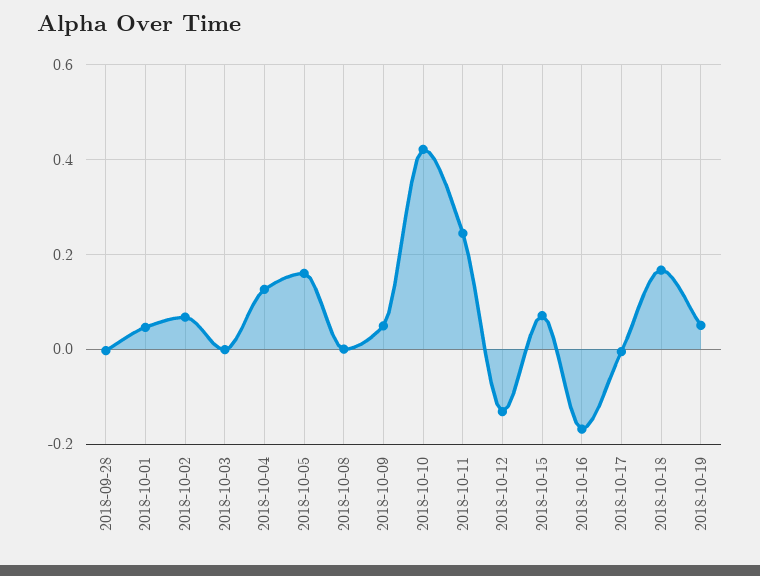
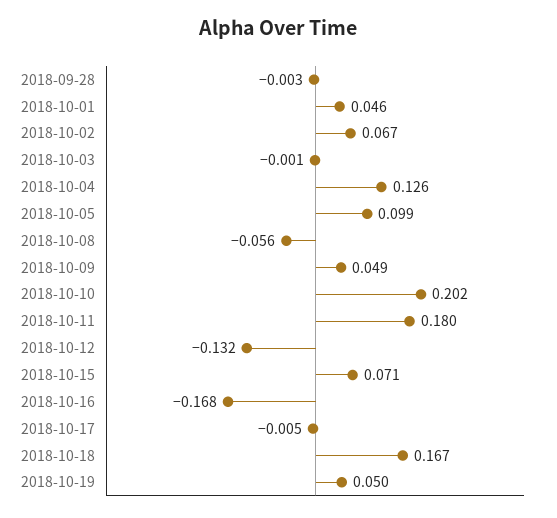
2018-10-05: 0.16 -> 0.099
2018-10-08: 0 -> -0.056
2018-10-10: 0.42 -> 0.202
2018-10-11: 0.24 -> 0.18

